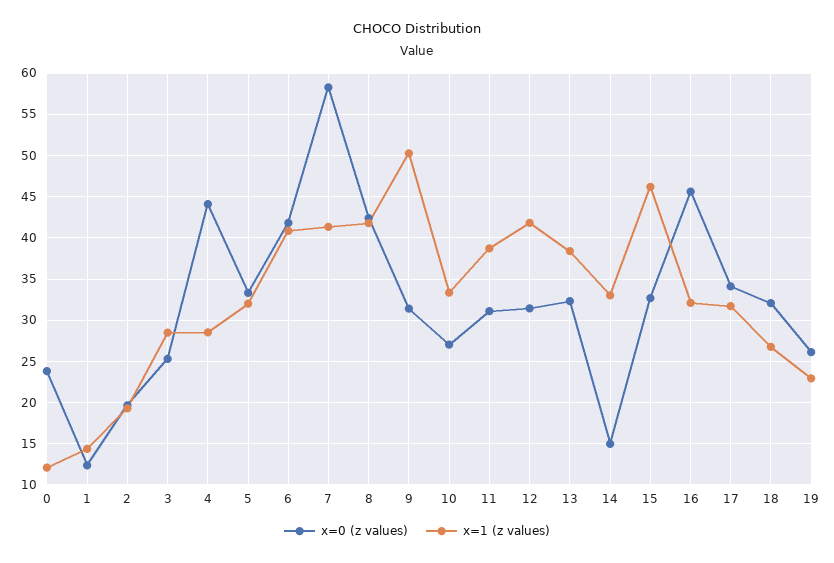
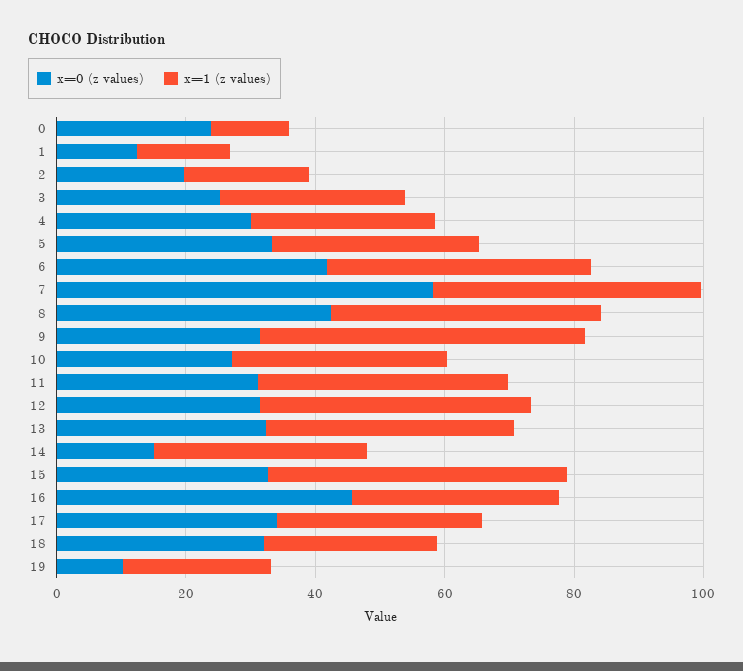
x=0 (z values), 4: 44 -> 30
x=0 (z values), 19: 26 -> 10

